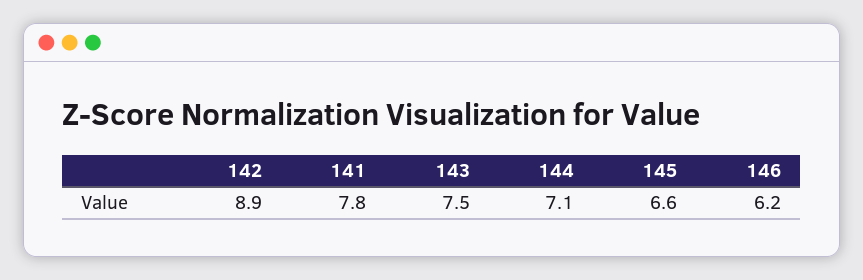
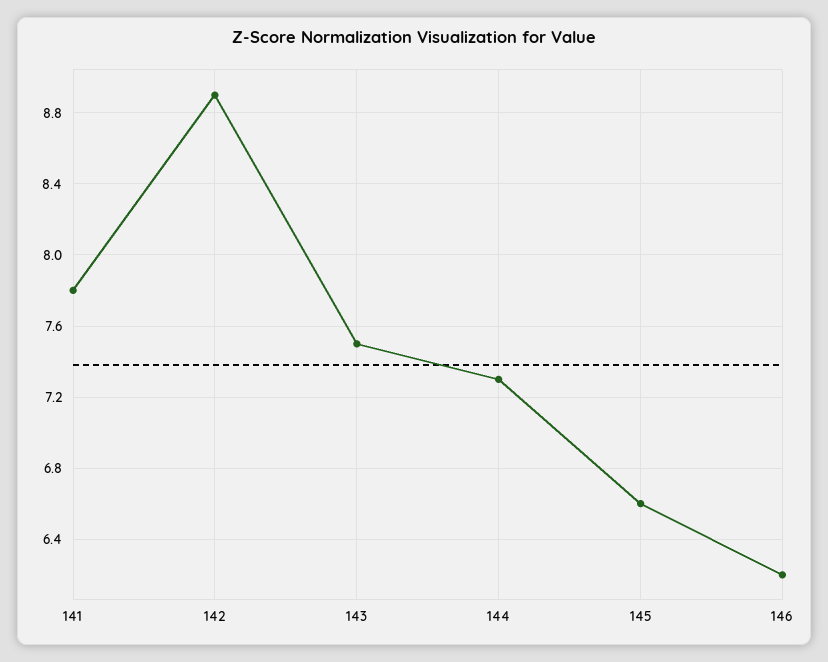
144: 7.1 -> 7.3

